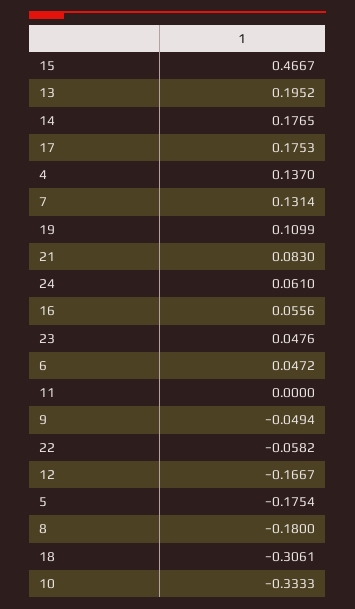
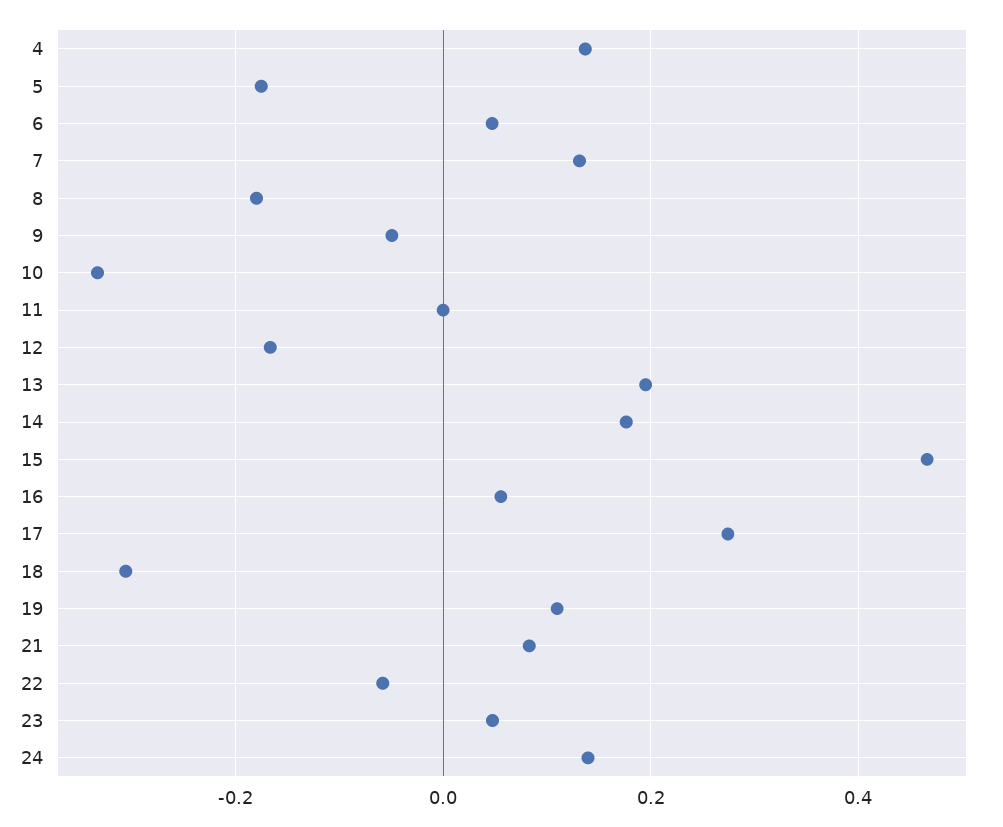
17: 0.1753 -> 0.28
24: 0.061 -> 0.14

